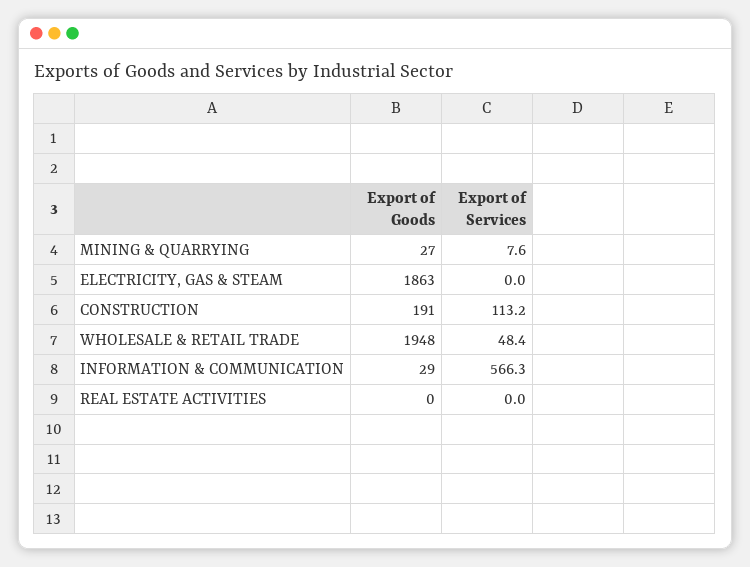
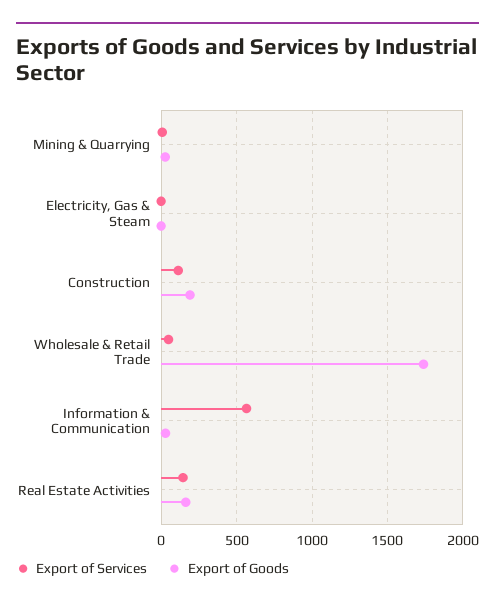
Export of Goods, ELECTRICITY, GAS & STEAM: 1863 -> 0
Export of Goods, WHOLESALE & RETAIL TRADE: 1948 -> 1750
Export of Goods, REAL ESTATE ACTIVITIES: 0 -> 150
Export of Services, REAL ESTATE ACTIVITIES: 0 -> 150

